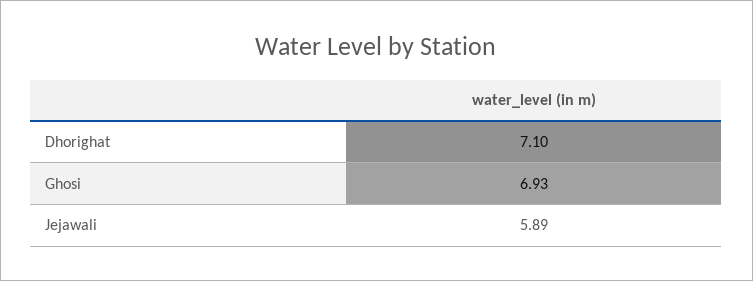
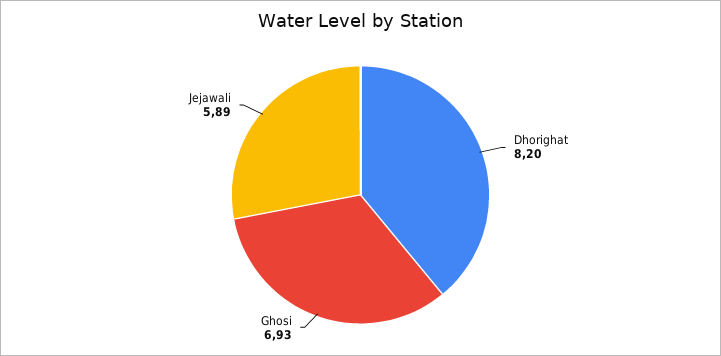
Dhorighat: 7.1 -> 8.2

